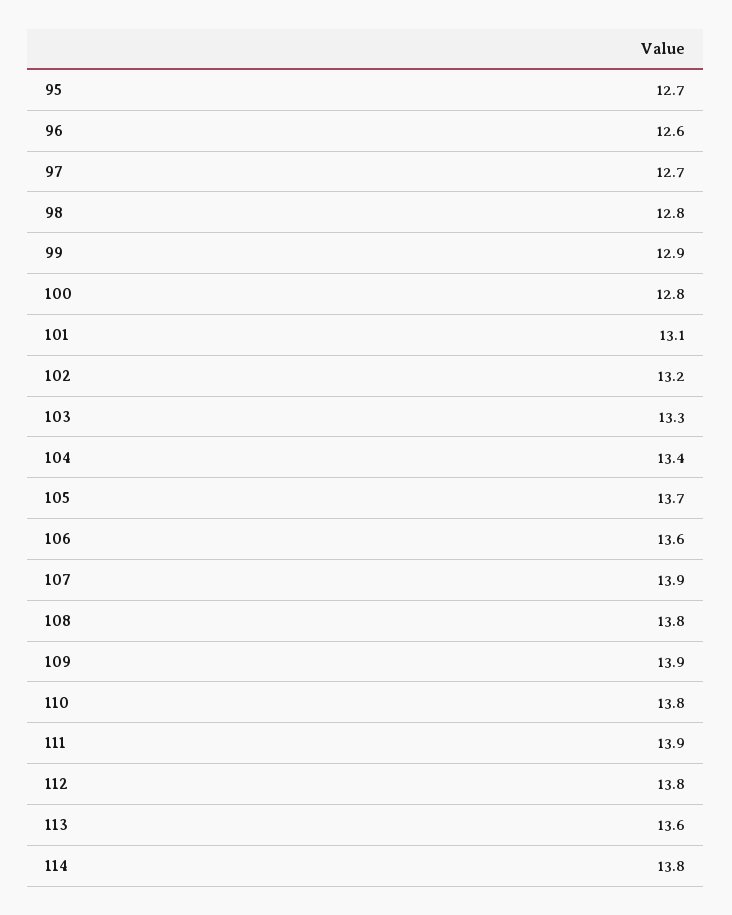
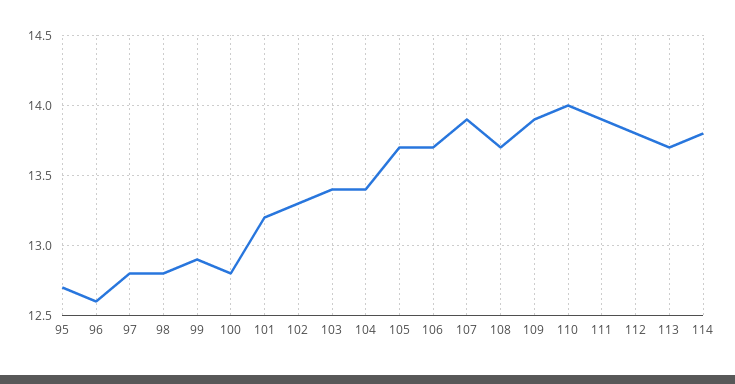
97: 12.7 -> 12.8
101: 13.1 -> 13.2
102: 13.2 -> 13.3
103: 13.3 -> 13.4
106: 13.6 -> 13.7
108: 13.8 -> 13.7
110: 13.8 -> 14
113: 13.6 -> 13.7

